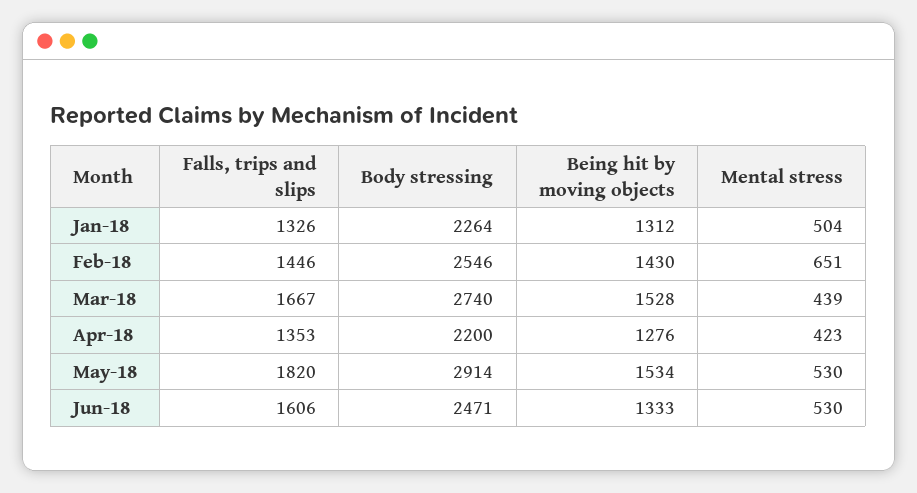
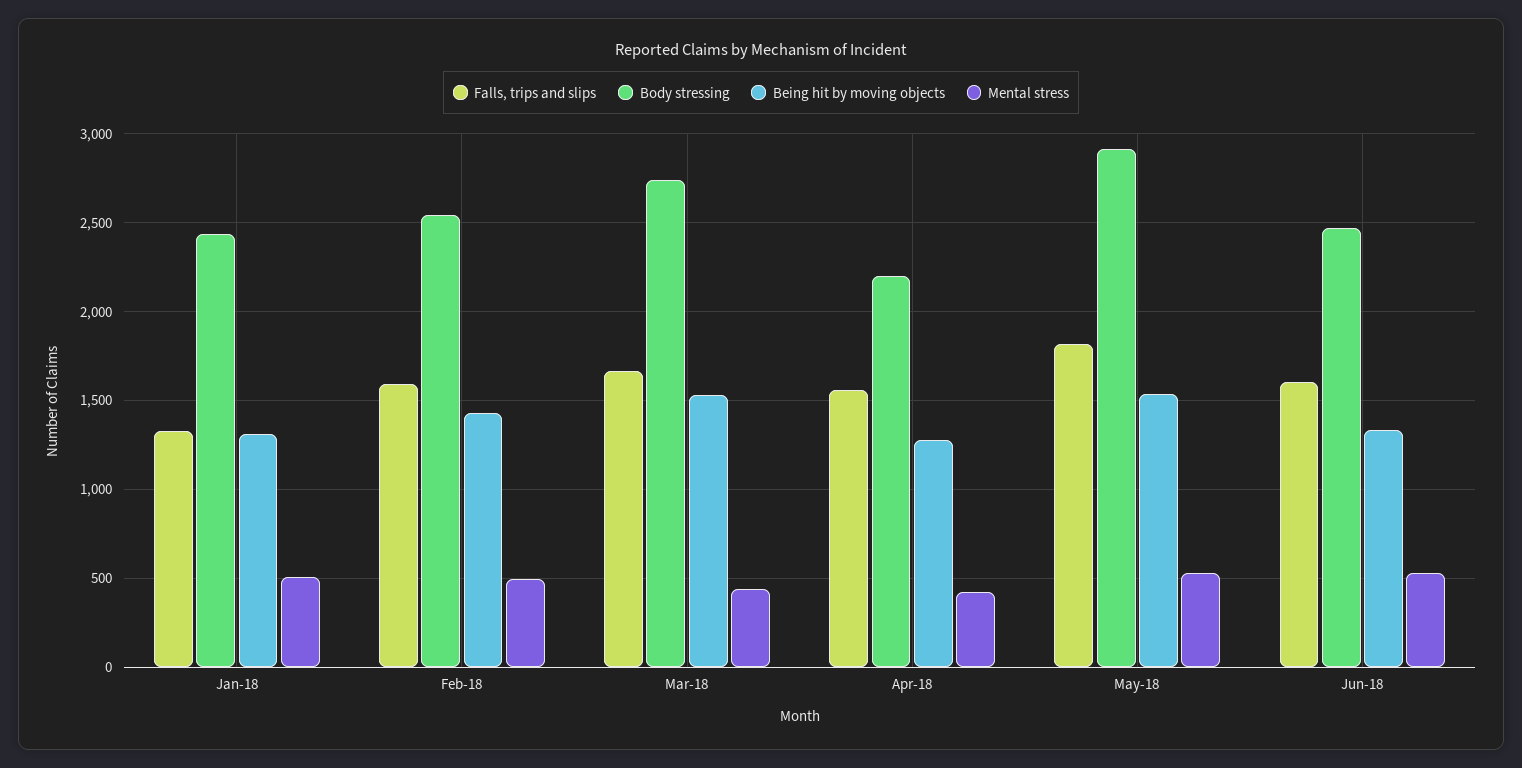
Body stressing, Jan-18: 2264 -> 2450
Falls, trips and slips, Feb-18: 1446 -> 1600
Mental stress, Feb-18: 651 -> 500
Falls, trips and slips, Apr-18: 1353 -> 1550

